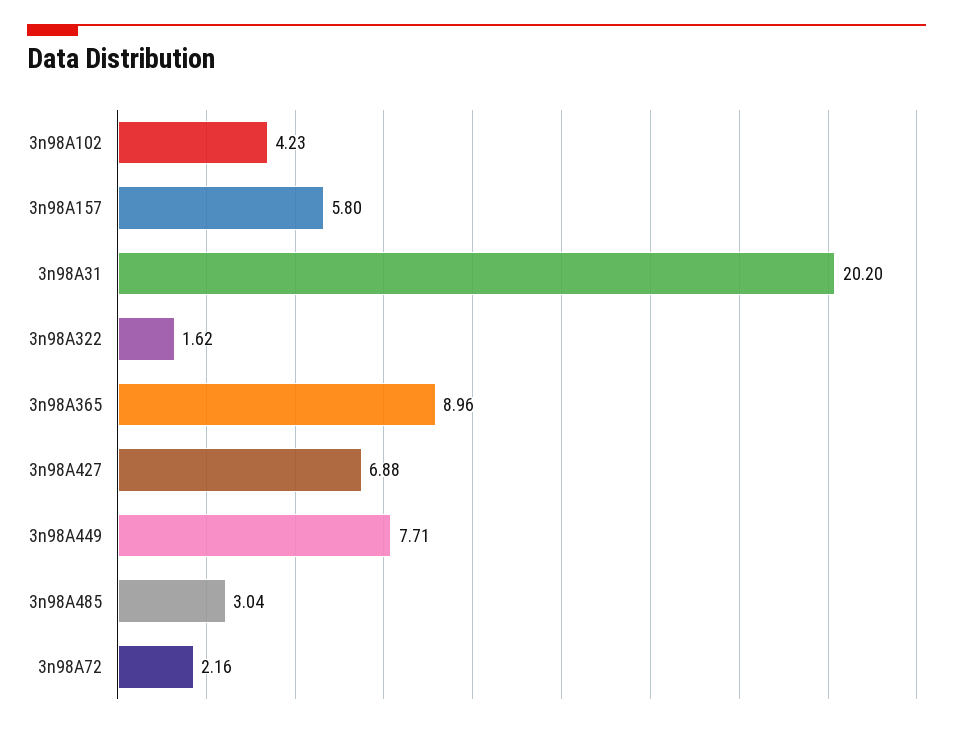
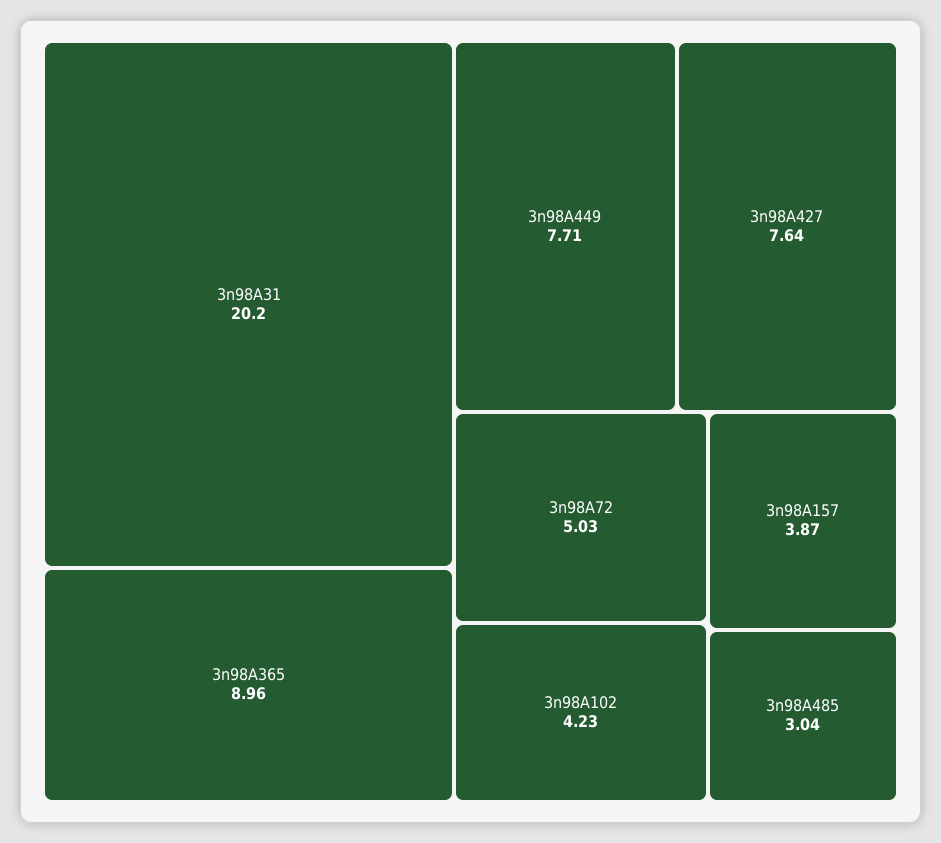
3n98A157: 5.8 -> 3.87
3n98A322: 1.62 -> none
3n98A427: 6.88 -> 7.64
3n98A72: 2.16 -> 5.03

